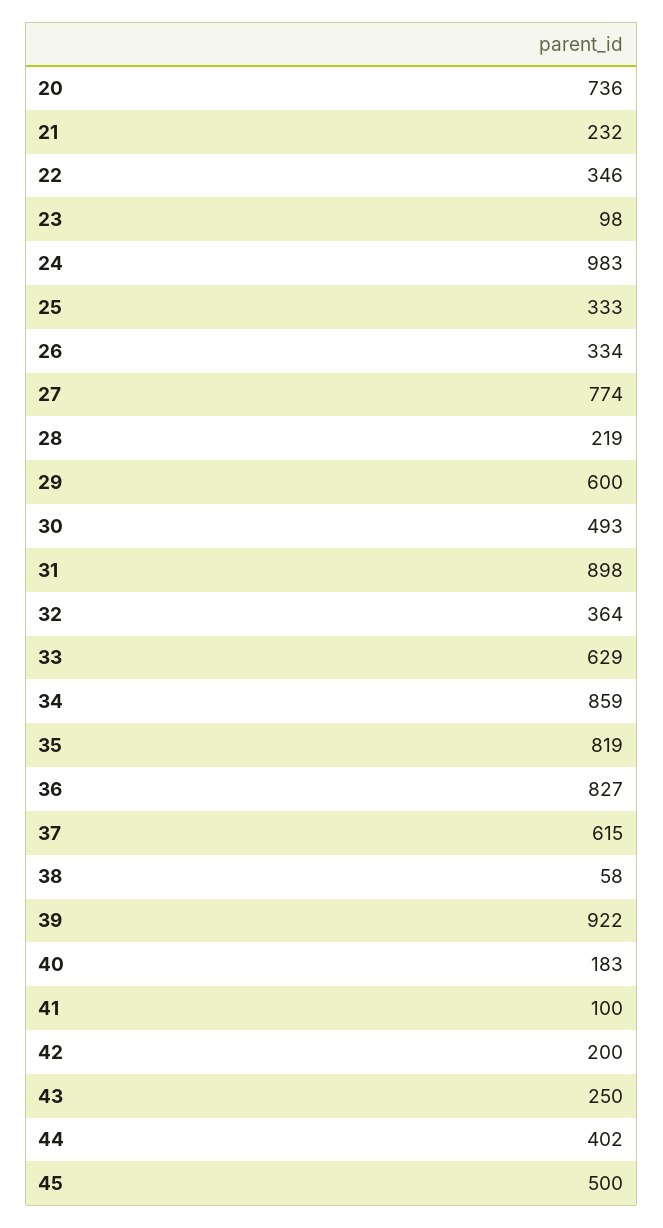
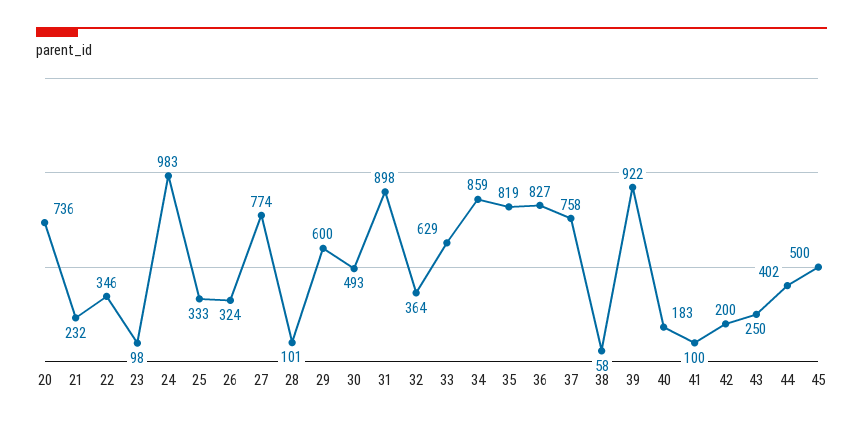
26: 334 -> 324
28: 219 -> 101
37: 615 -> 758

